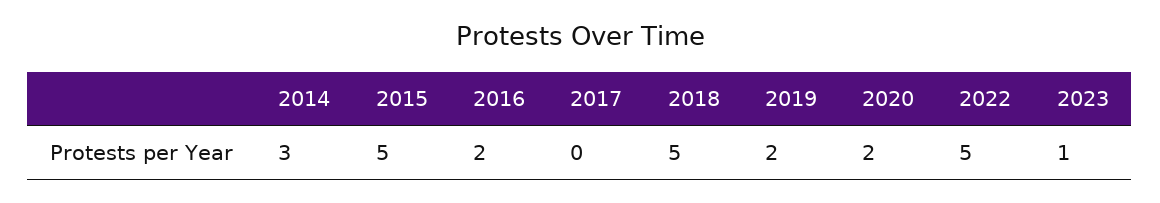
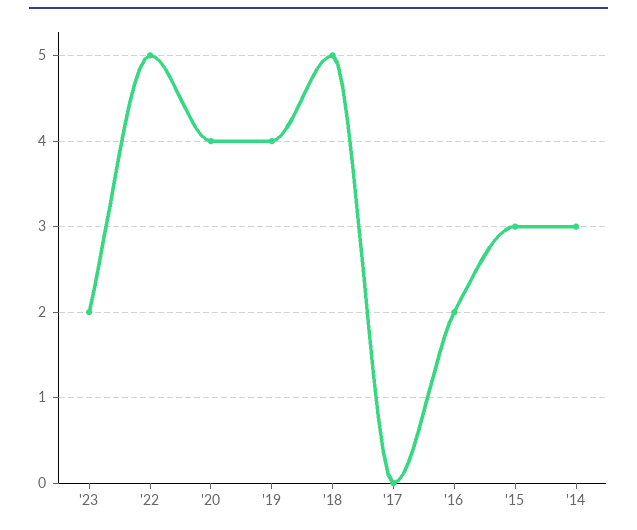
2015: 5 -> 3
2019: 2 -> 4
2020: 2 -> 4
2023: 1 -> 2

